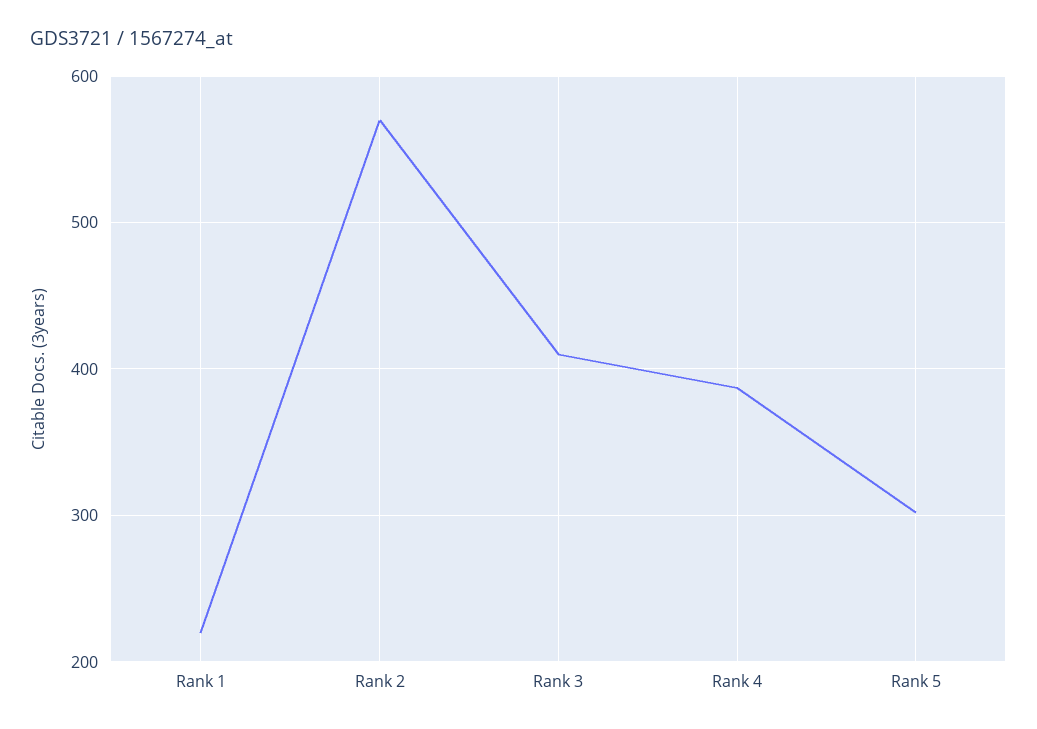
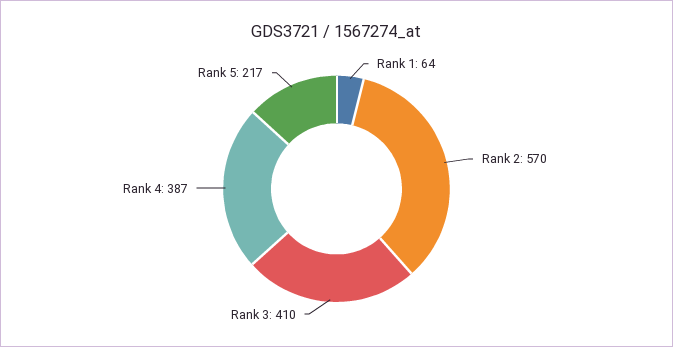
Rank 1: 220 -> 64
Rank 5: 300 -> 217

